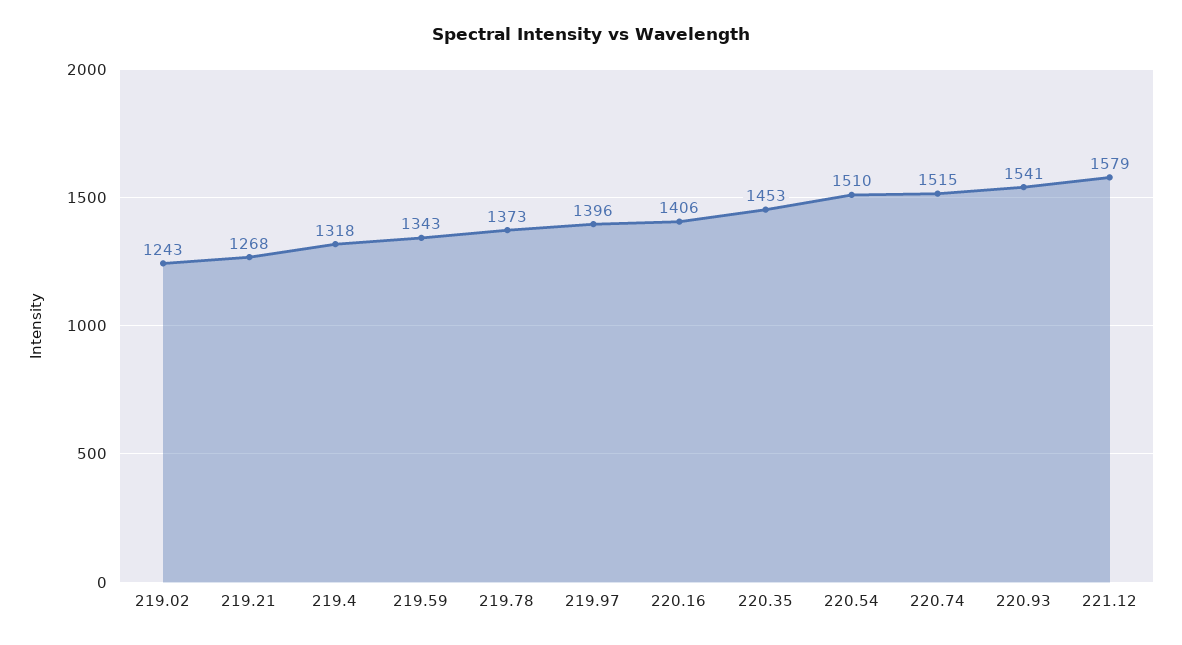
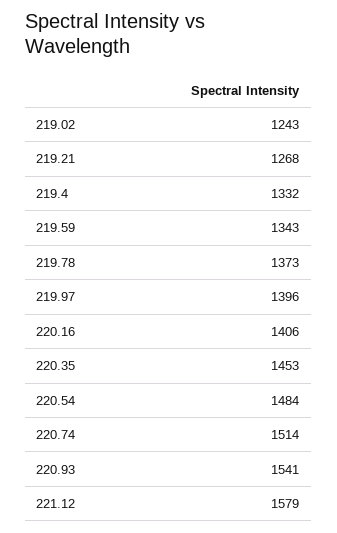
219.4: 1318 -> 1332
220.54: 1510 -> 1484
220.74: 1515 -> 1514

